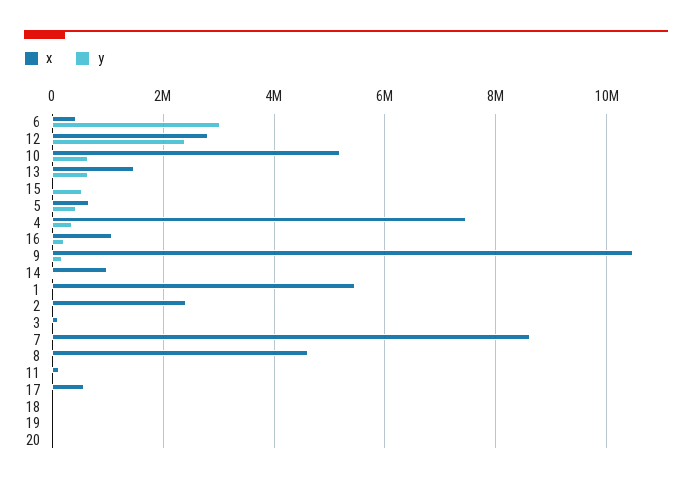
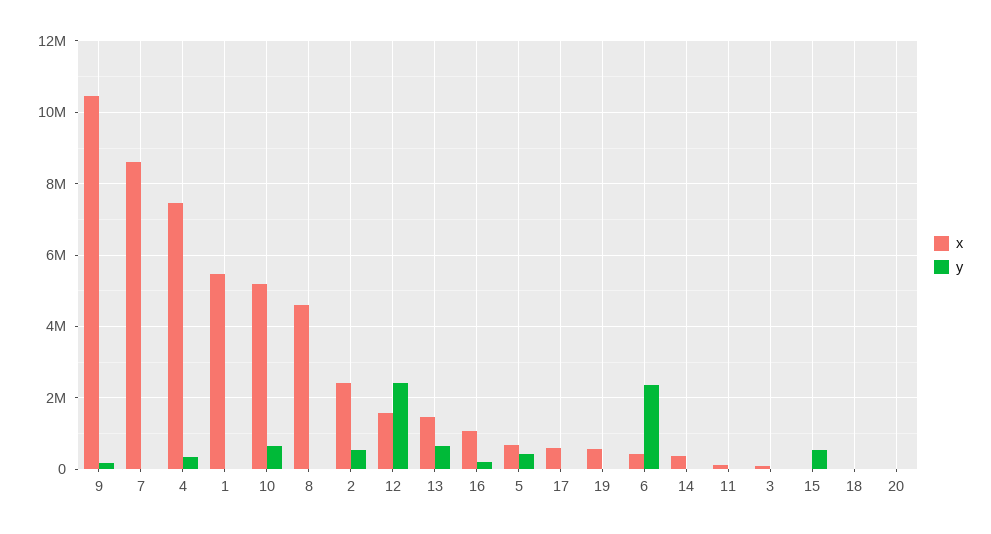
y, 6: 3000000 -> 2400000
x, 12: 2800000 -> 1600000
x, 14: 1000000 -> 400000
y, 2: 0 -> 600000
x, 19: 0 -> 600000

